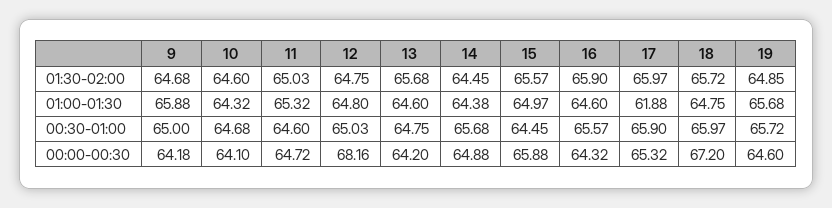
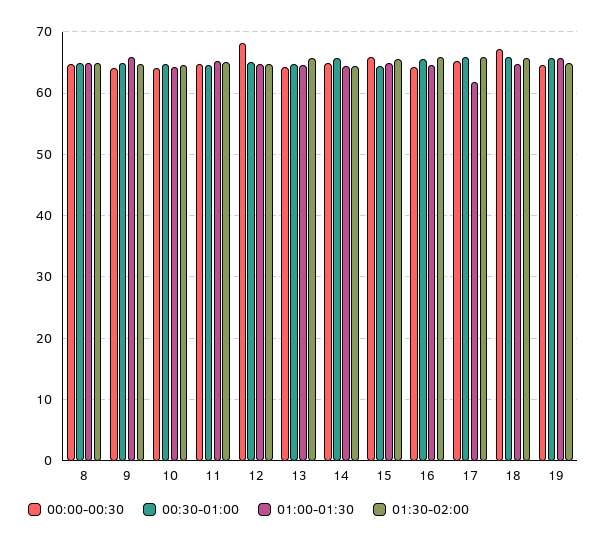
00:00-00:30, 8: none -> 65
00:30-01:00, 8: none -> 65
01:00-01:30, 8: none -> 65
01:30-02:00, 8: none -> 65

